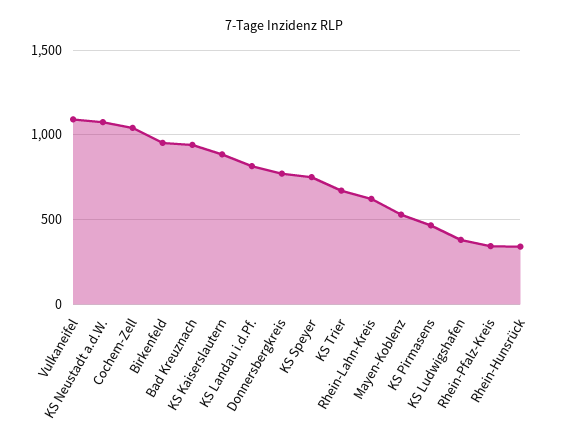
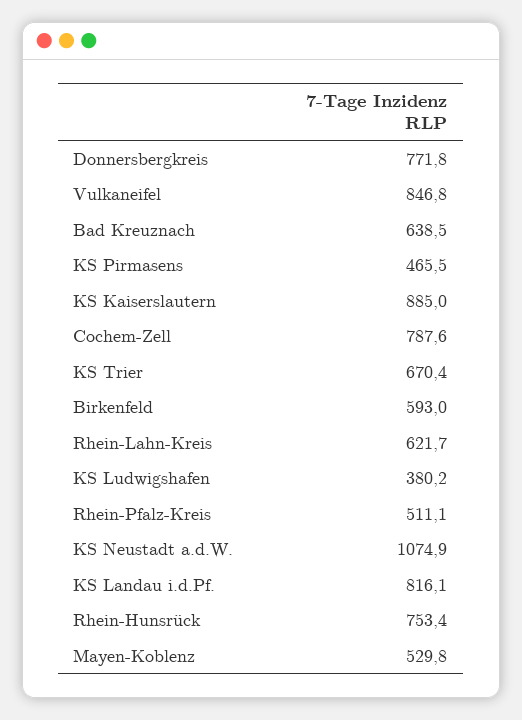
Vulkaneifel: 1100 -> 846.8
Cochem-Zell: 1050 -> 787.6
Birkenfeld: 950 -> 593
Bad Kreuznach: 950 -> 638.5
KS Speyer: 750 -> none
Rhein-Pfalz-Kreis: 350 -> 511.1
Rhein-Hunsrück: 350 -> 753.4

